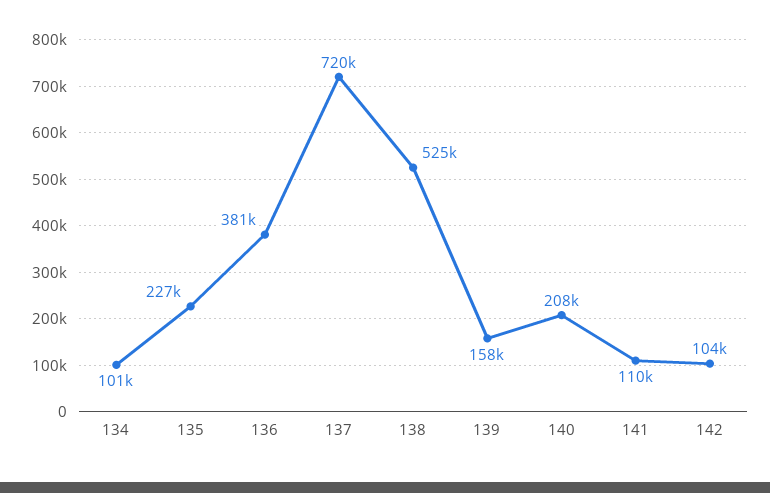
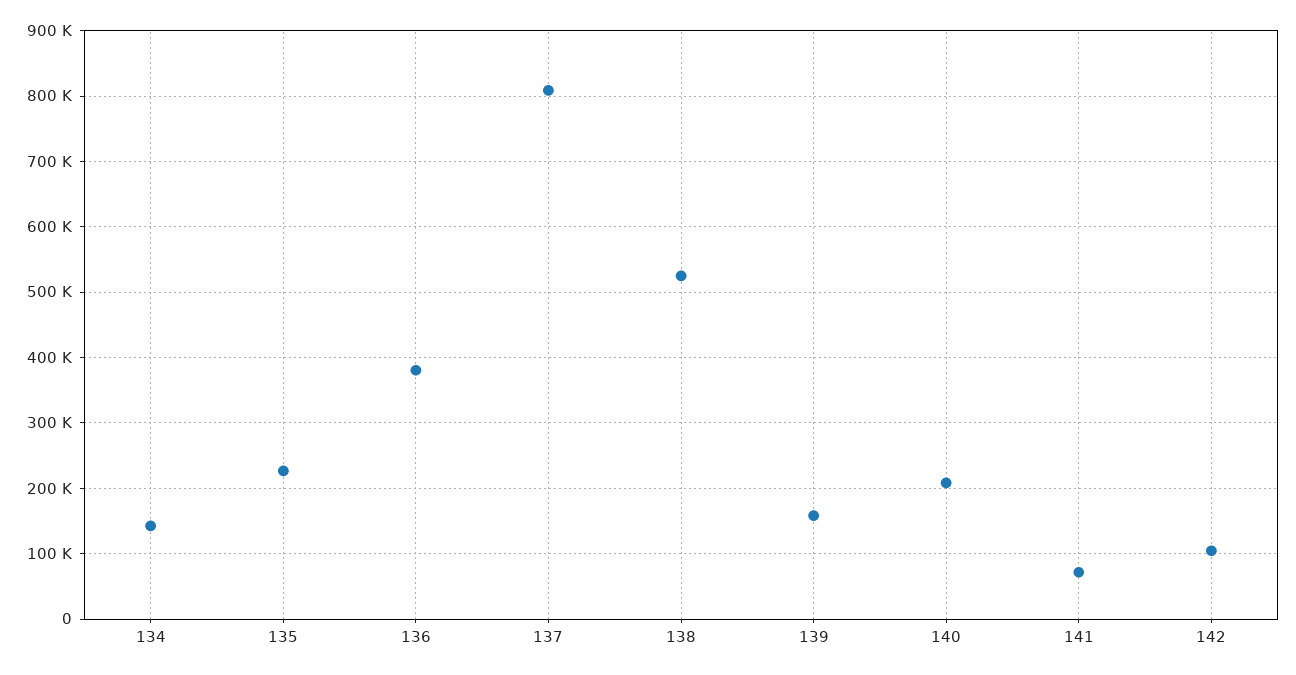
134: 101000 -> 140000
137: 720000 -> 810000
141: 110000 -> 70000

